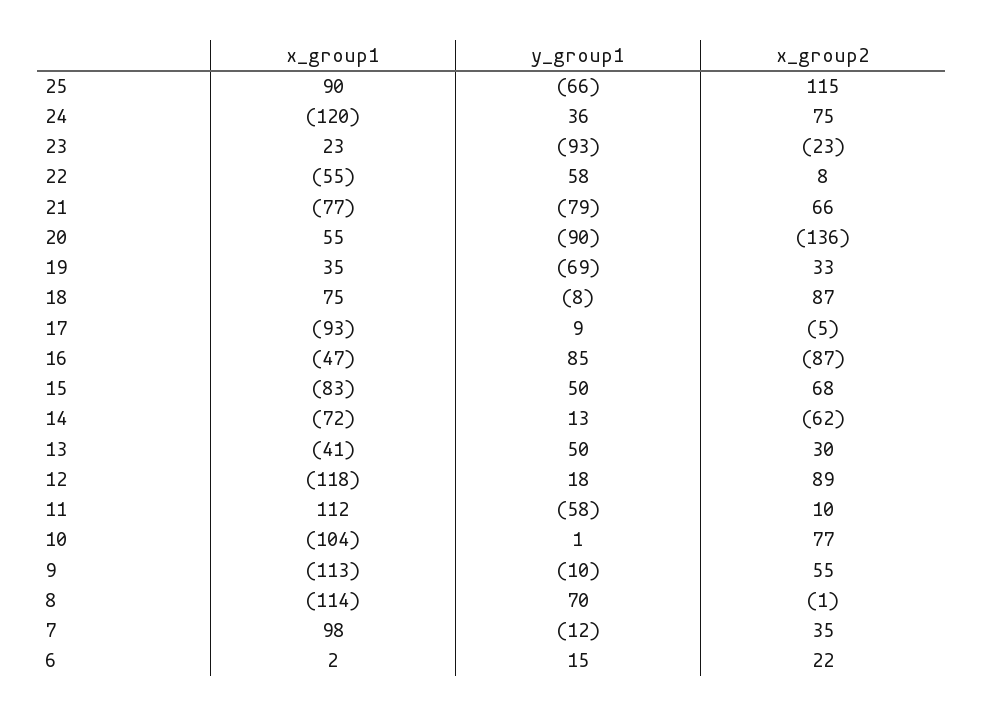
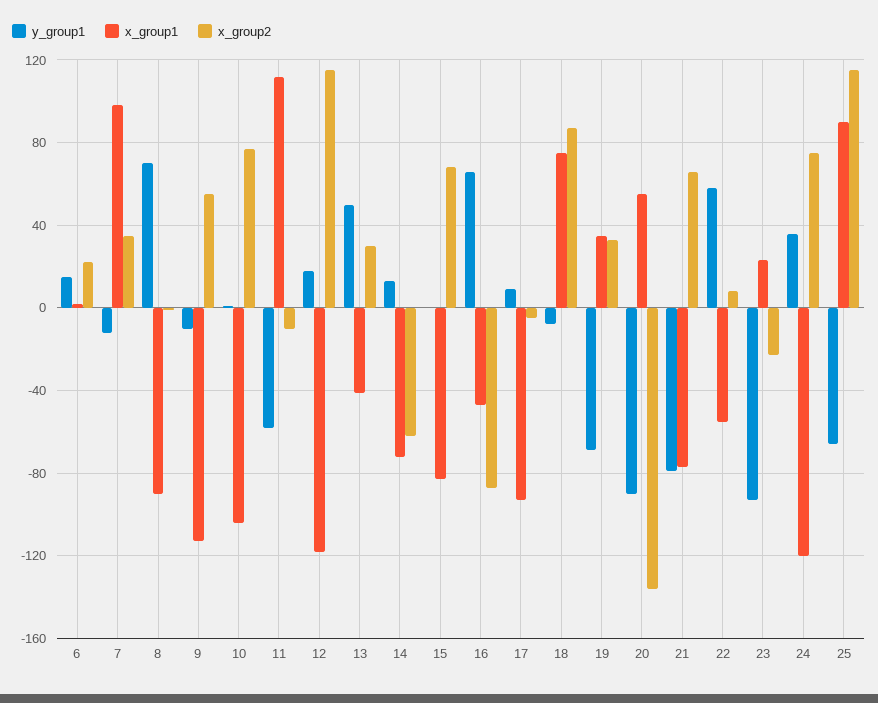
y_group1, 16: 85 -> 65
y_group1, 15: 50 -> 0
x_group2, 12: 89 -> 115
x_group2, 11: 10 -> -10
x_group1, 8: -114 -> -90

